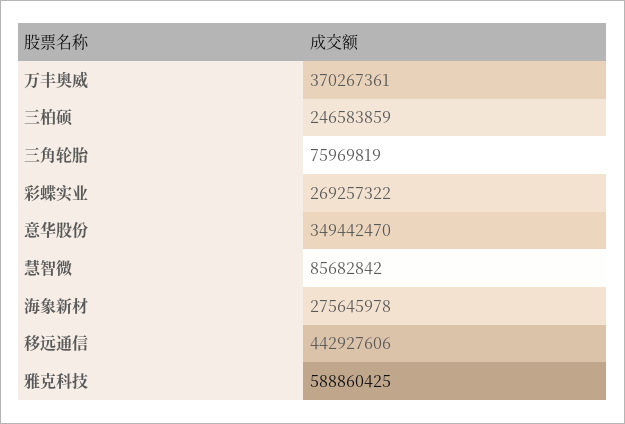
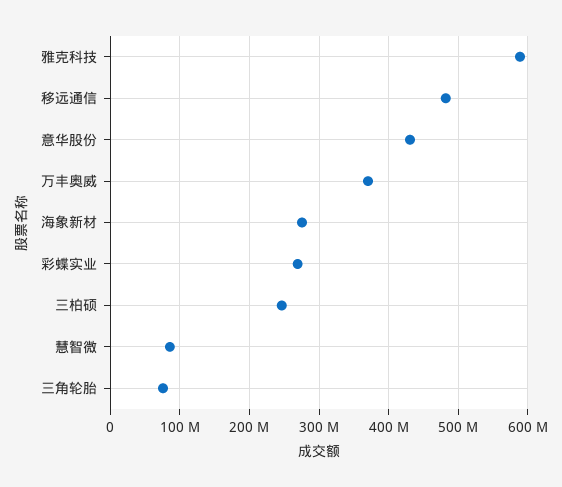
意华股份: 349442470 -> 430000000
移远通信: 442927606 -> 480000000

